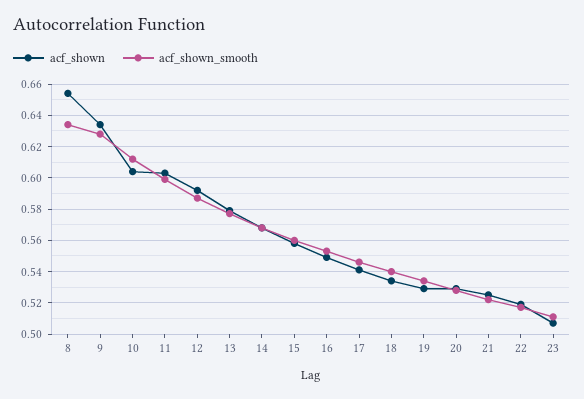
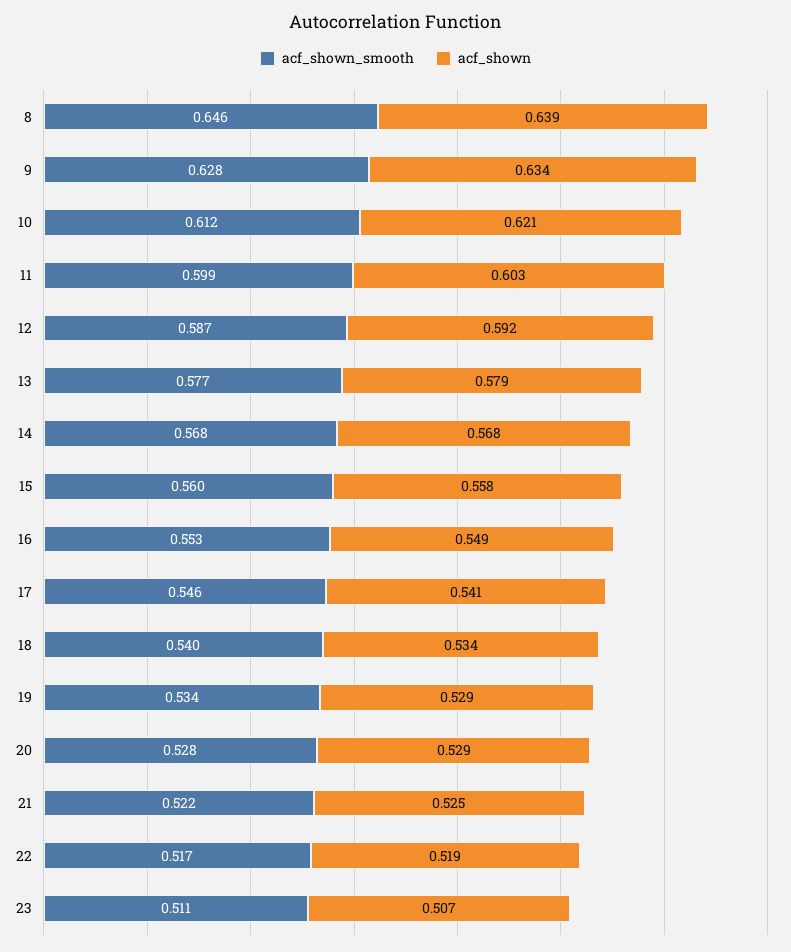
acf_shown, 8: 0.655 -> 0.639
acf_shown_smooth, 8: 0.635 -> 0.646
acf_shown, 10: 0.605 -> 0.621

